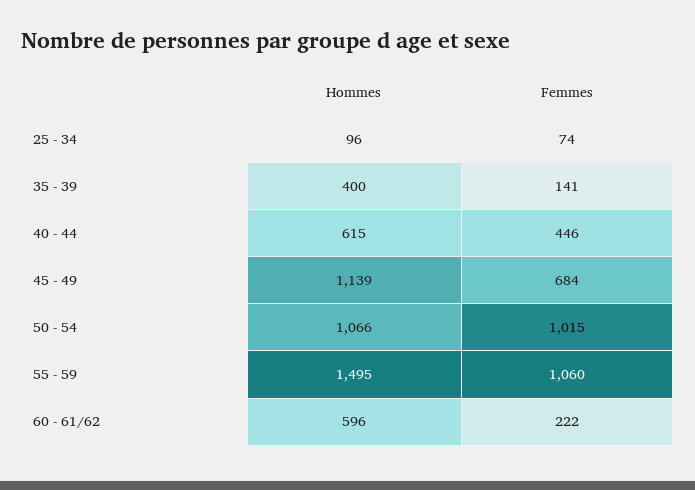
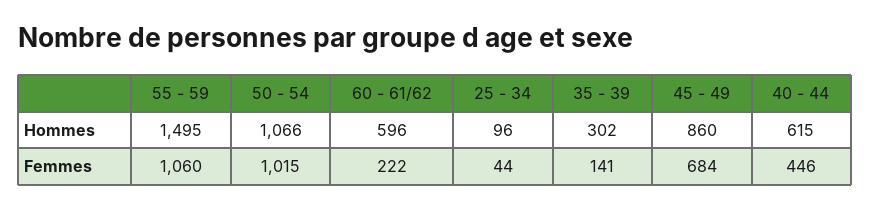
Femmes, 25 - 34: 74 -> 44
Hommes, 35 - 39: 400 -> 302
Hommes, 45 - 49: 1139 -> 860

